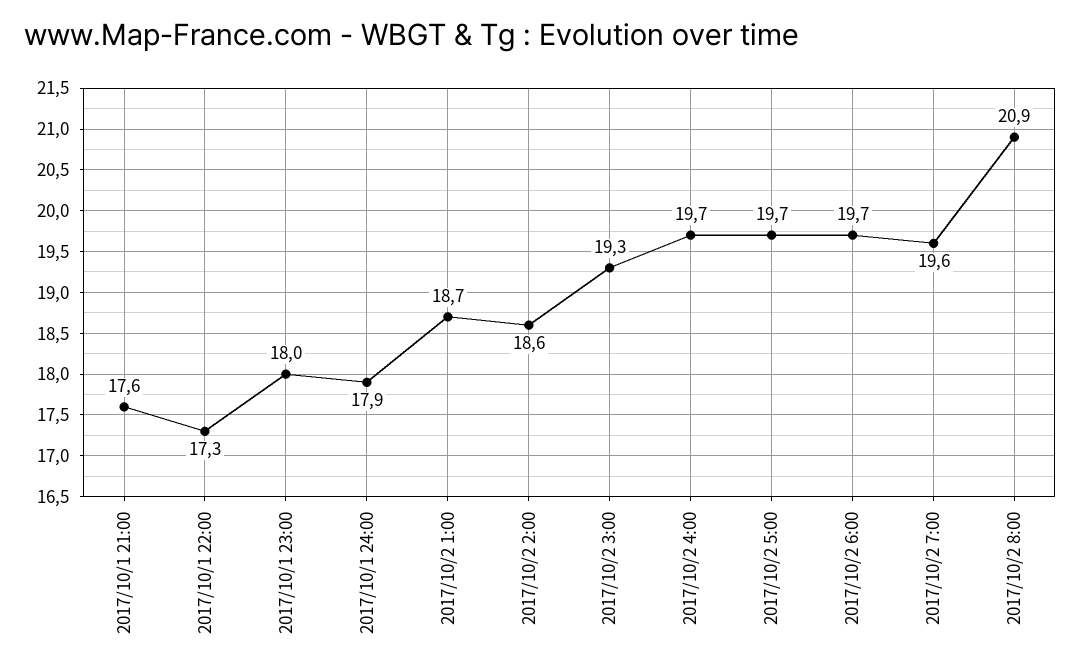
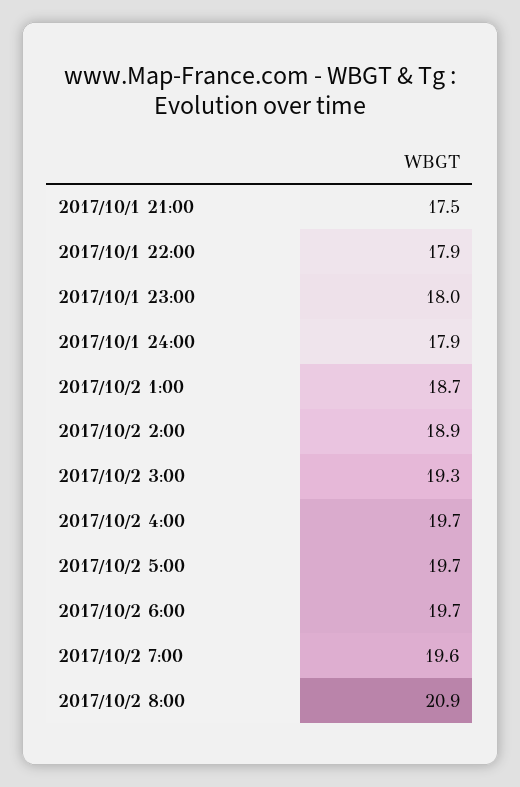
2017/10/1 21:00: 17.6 -> 17.5
2017/10/1 22:00: 17.3 -> 17.9
2017/10/2 2:00: 18.6 -> 18.9

